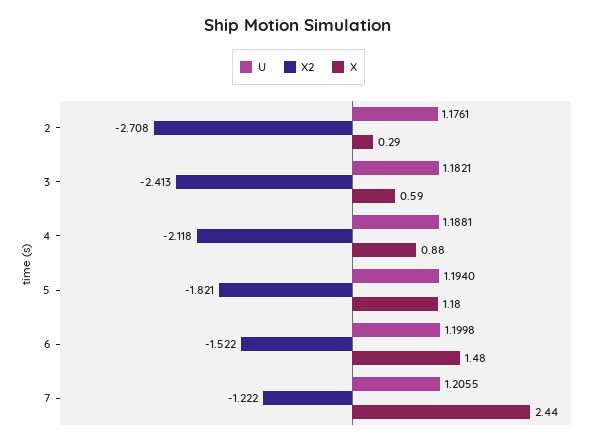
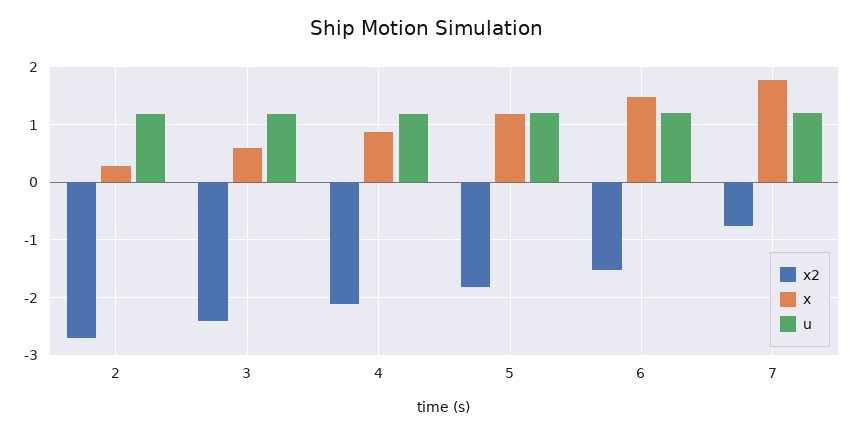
X2, 7: -1.222 -> -0.8
X, 7: 2.44 -> 1.8

